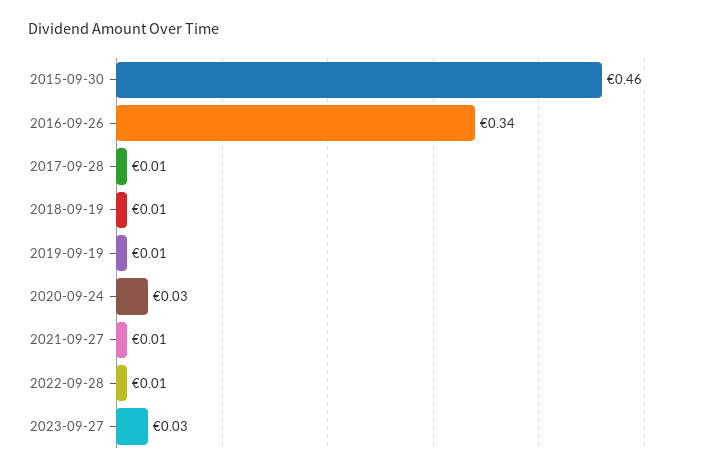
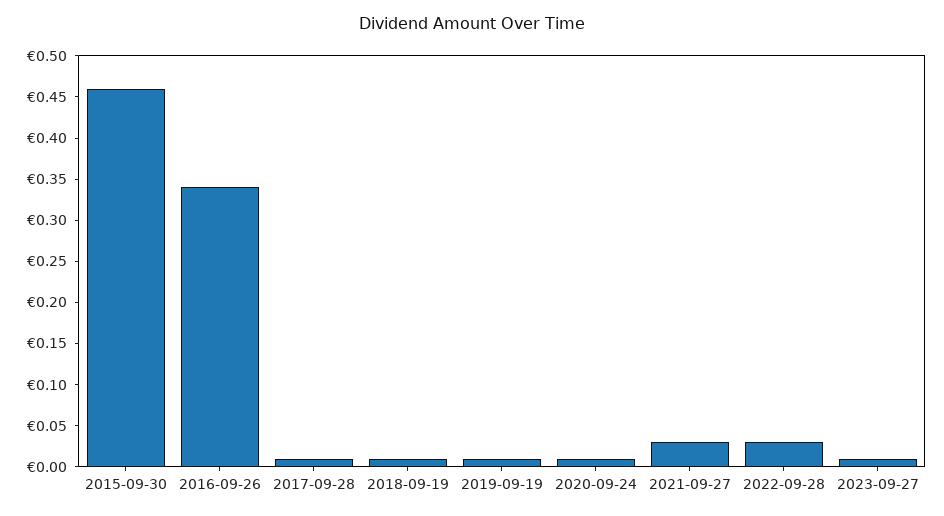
2020-09-24: 0.03 -> 0.01
2021-09-27: 0.01 -> 0.03
2022-09-28: 0.01 -> 0.03
2023-09-27: 0.03 -> 0.01

